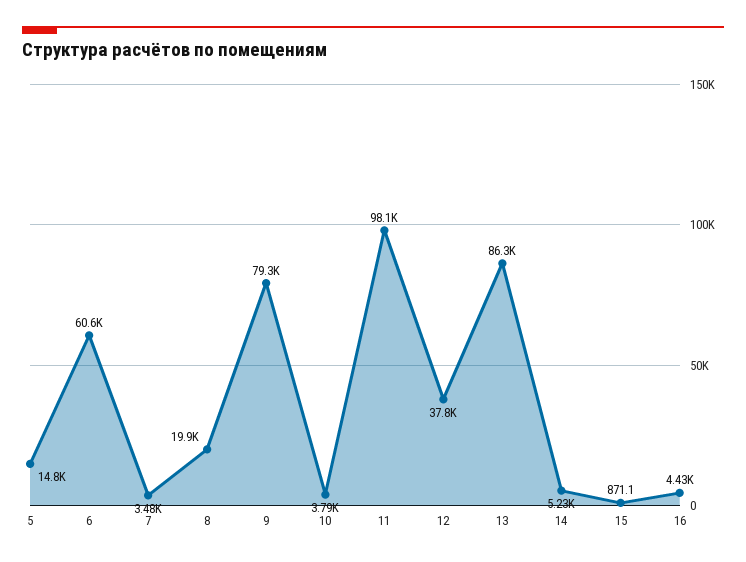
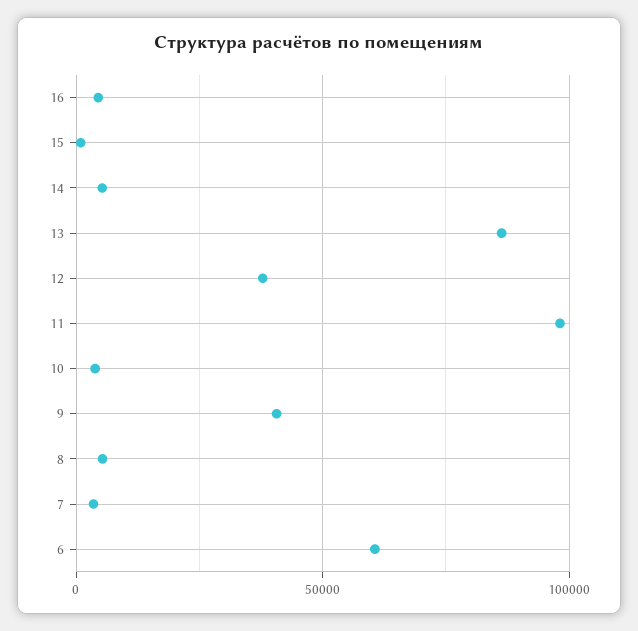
5: 14800 -> none
8: 19900 -> 5000
9: 79300 -> 40000

